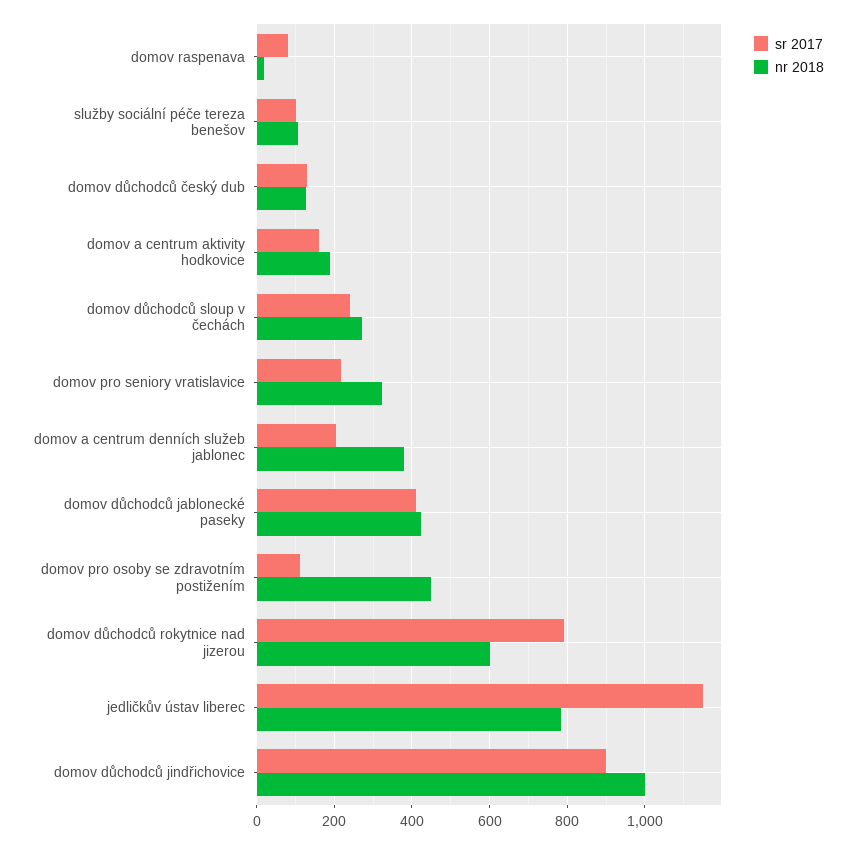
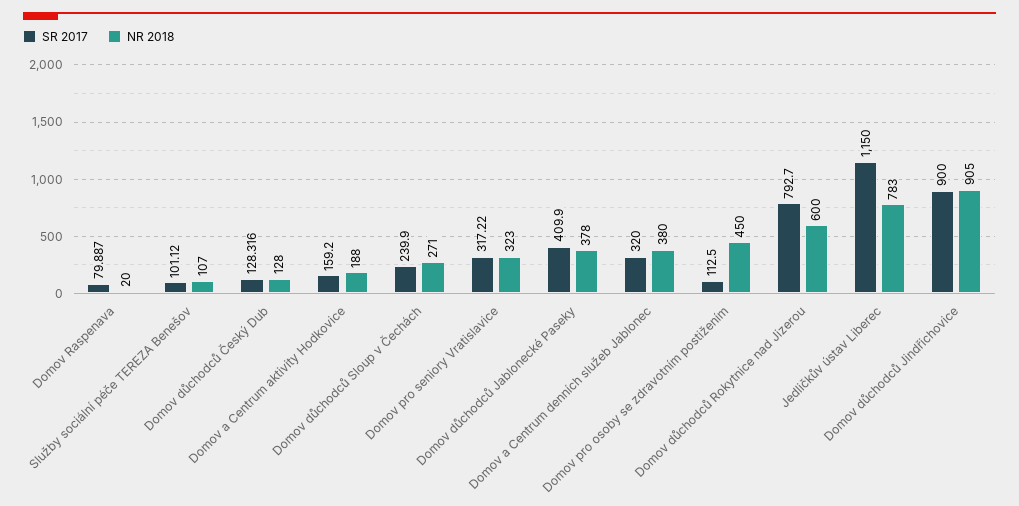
sr 2017, domov pro seniory vratislavice: 220 -> 317.22
sr 2017, domov a centrum denních služeb jablonec: 200 -> 320
nr 2018, domov důchodců jablonecké paseky: 420 -> 378
nr 2018, domov důchodců jindřichovice: 1000 -> 905

